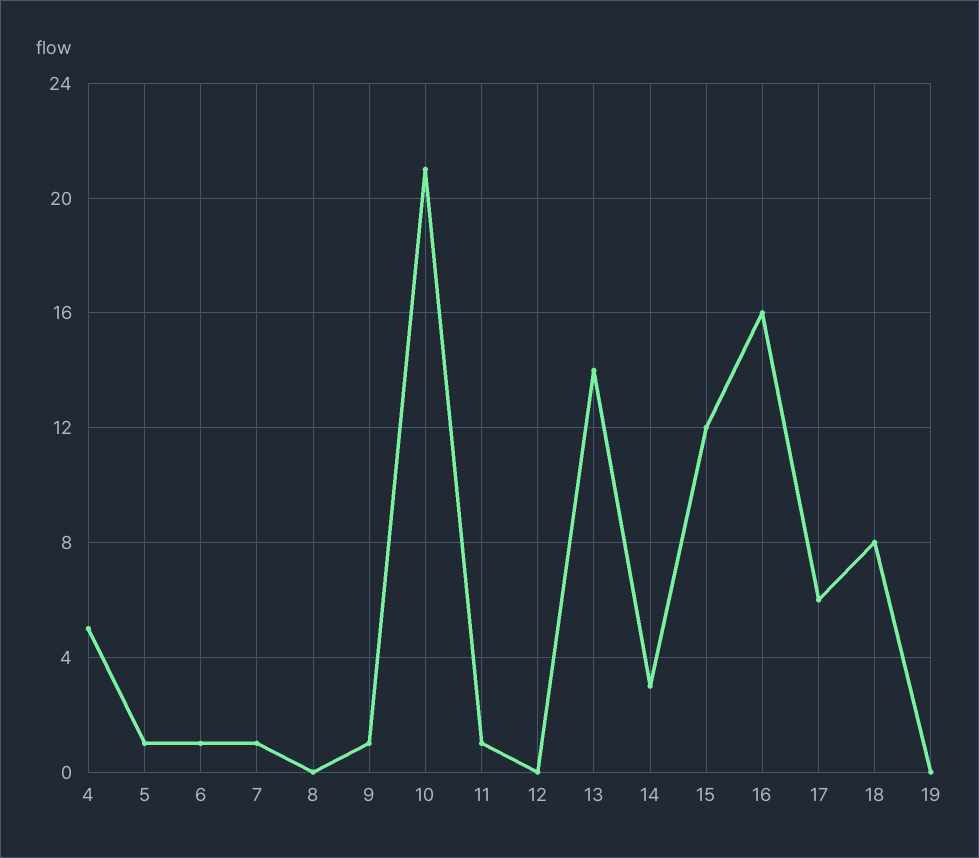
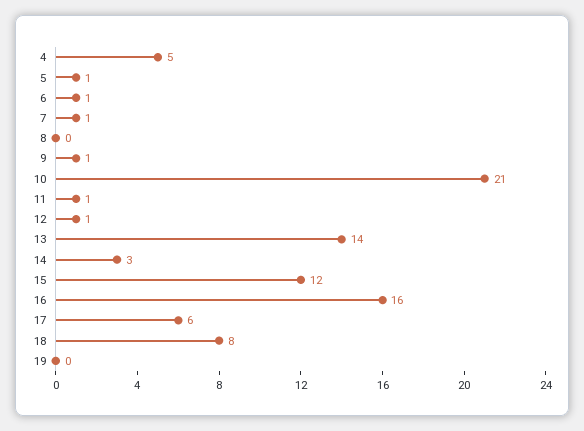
12: 0 -> 1

